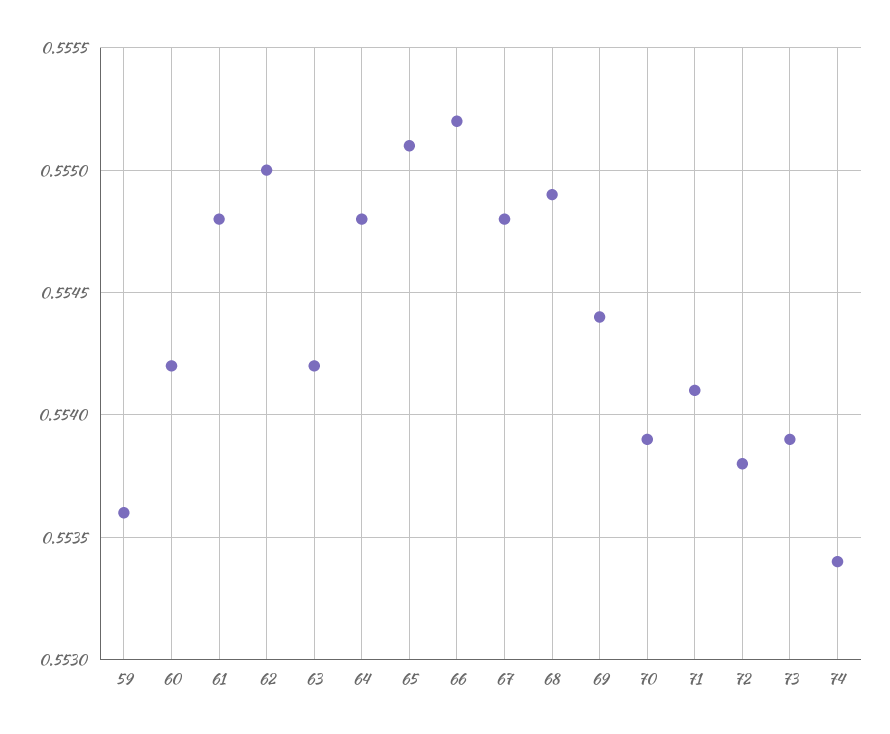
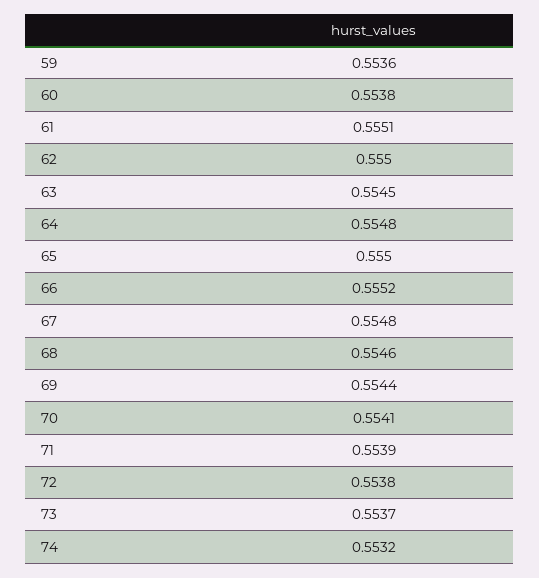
60: 0.5542 -> 0.5538
61: 0.5548 -> 0.5551
63: 0.5542 -> 0.5545
65: 0.5551 -> 0.555
68: 0.5549 -> 0.5546
70: 0.5539 -> 0.5541
71: 0.5541 -> 0.5539
73: 0.5539 -> 0.5537
74: 0.5534 -> 0.5532

